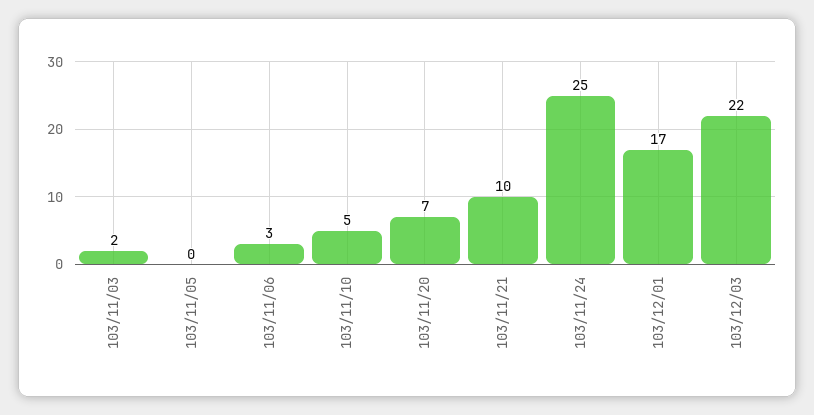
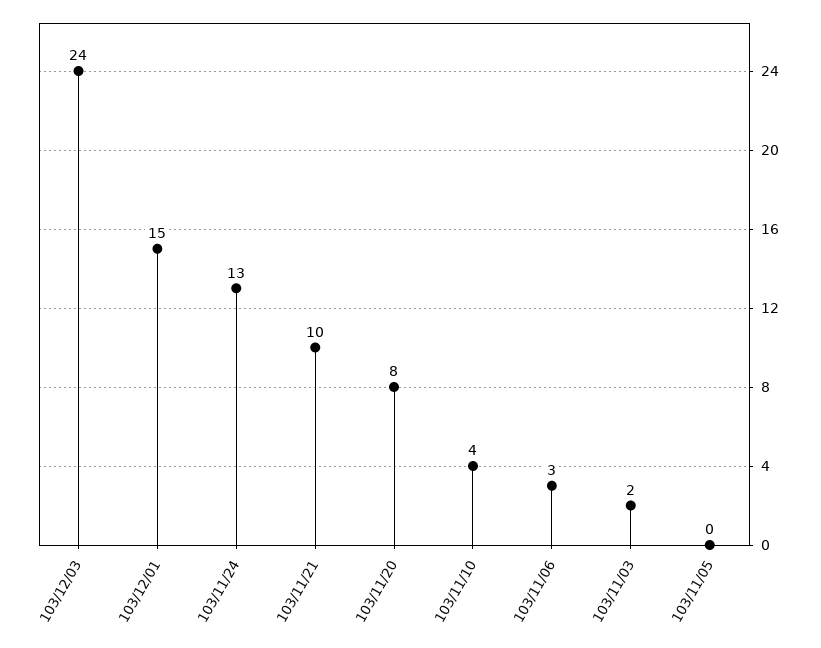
103/11/10: 5 -> 4
103/11/20: 7 -> 8
103/11/24: 25 -> 13
103/12/01: 17 -> 15
103/12/03: 22 -> 24

